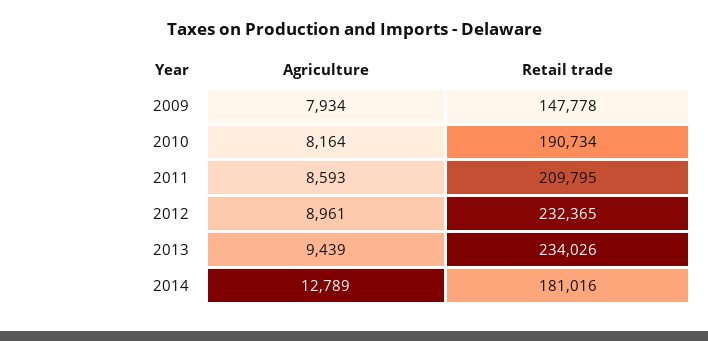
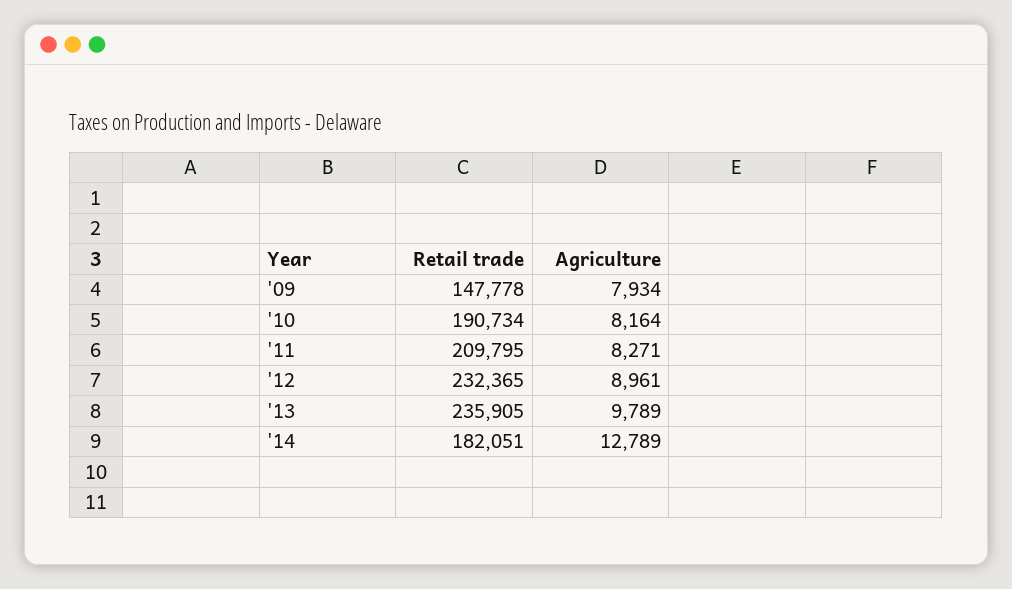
Agriculture, 2011: 8593 -> 8271
Agriculture, 2013: 9439 -> 9789
Retail trade, 2013: 234026 -> 235905
Retail trade, 2014: 181016 -> 182051

